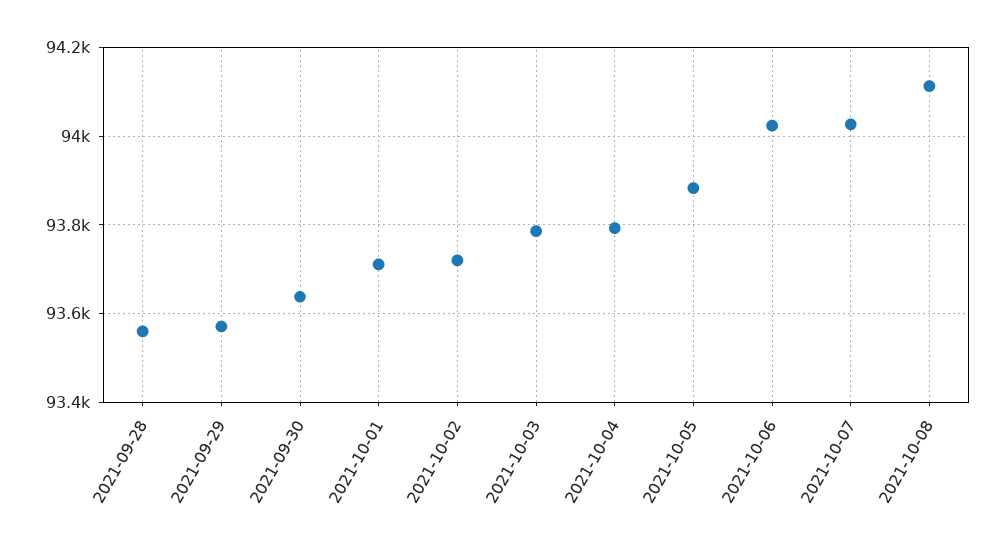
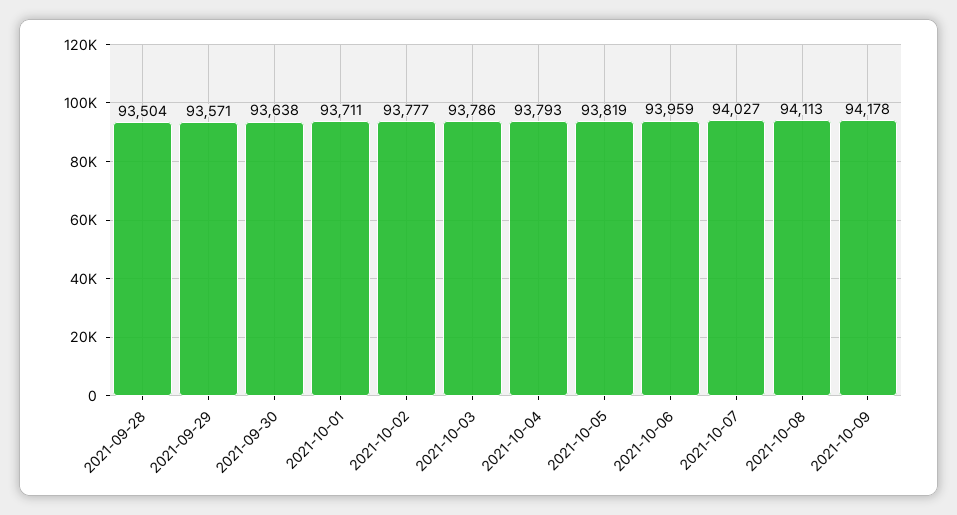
2021-09-28: 93560 -> 93504
2021-10-02: 93720 -> 93777
2021-10-05: 93880 -> 93819
2021-10-06: 94020 -> 93959
2021-10-09: none -> 94178

